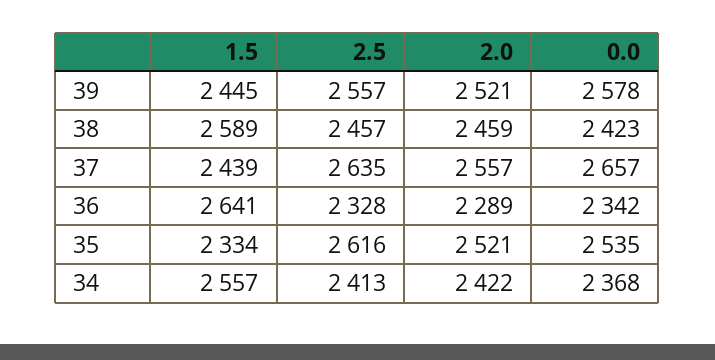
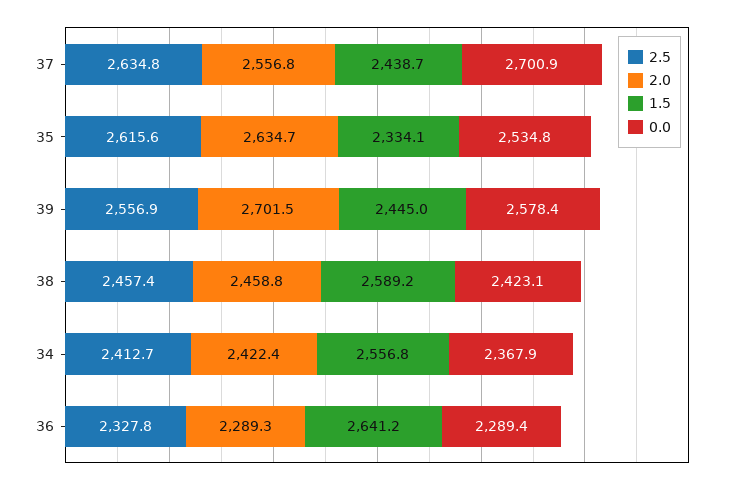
2.0, 39: 2521 -> 2701.5
0.0, 37: 2657 -> 2700.9
0.0, 36: 2342 -> 2289.4
2.0, 35: 2521 -> 2634.7

